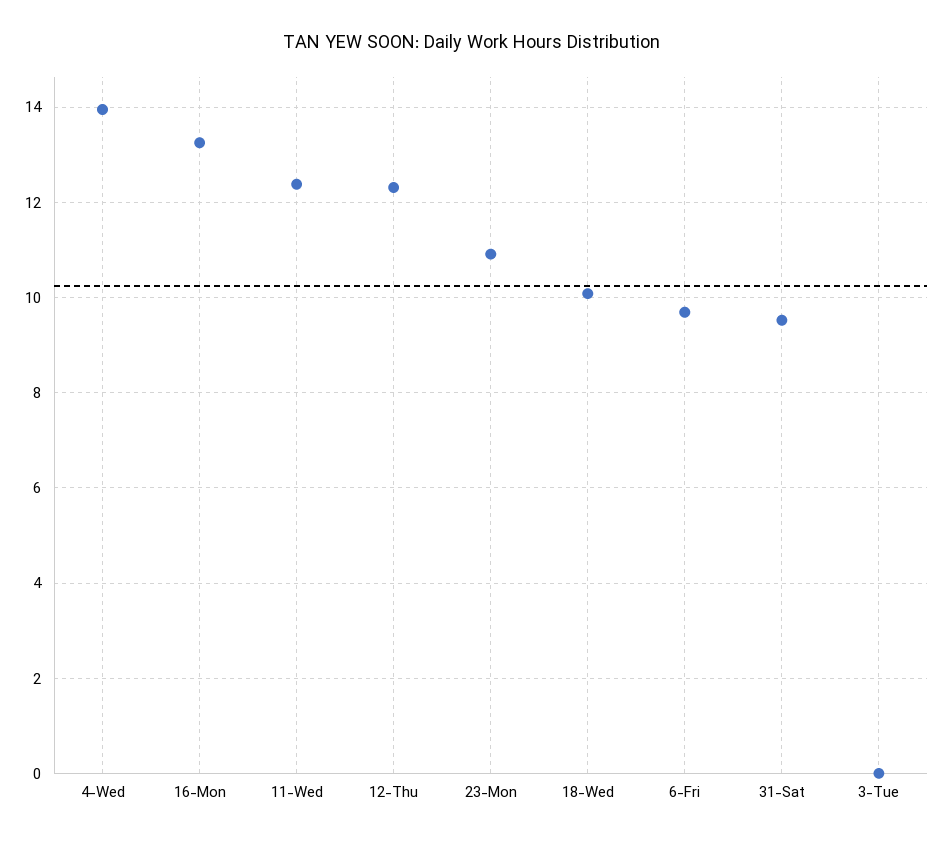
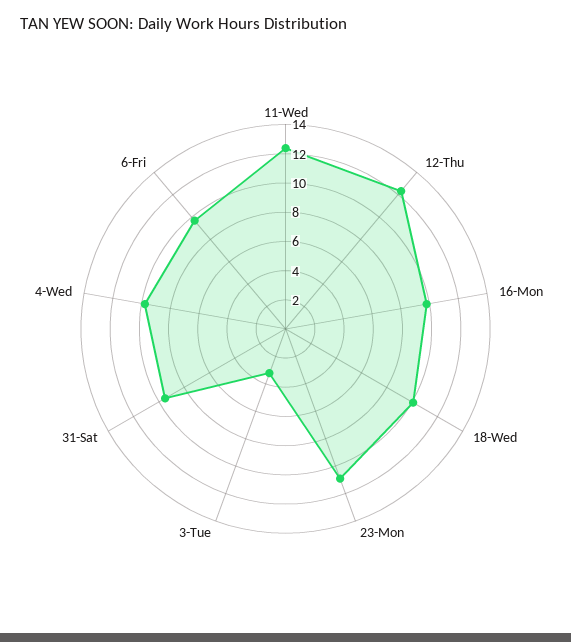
4-Wed: 14 -> 10
16-Mon: 13.2 -> 10
3-Tue: 0 -> 3

